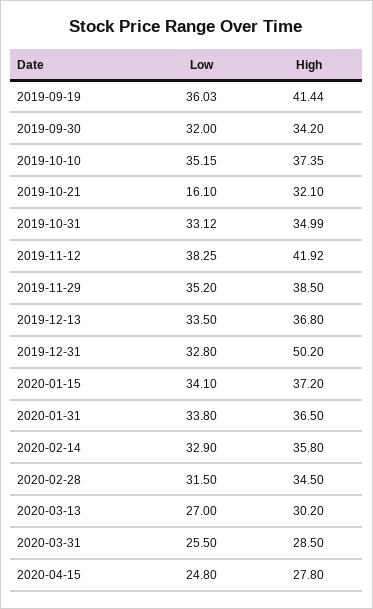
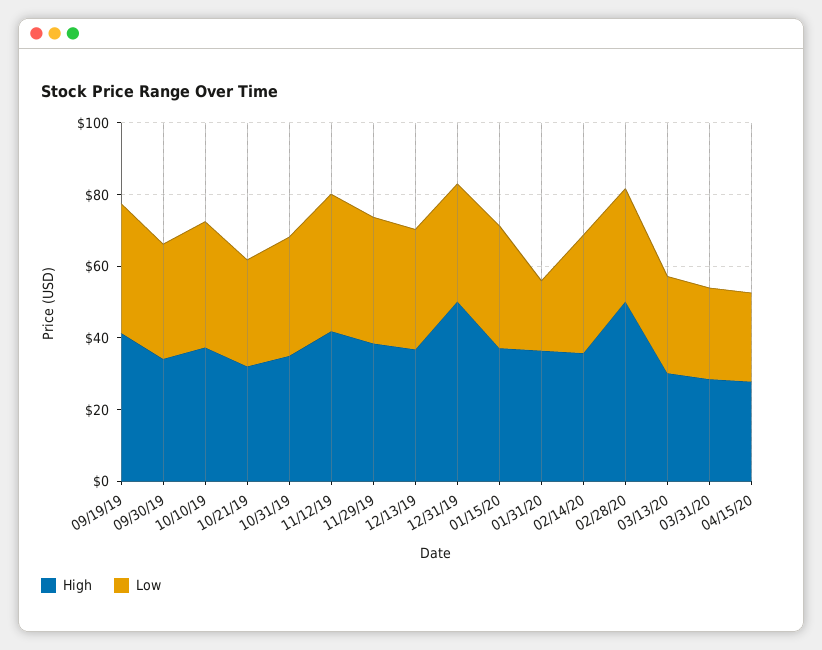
Low, 2019-10-21: 16.1 -> 30
Low, 2020-01-31: 33.8 -> 20
High, 2020-02-28: 34.5 -> 50

